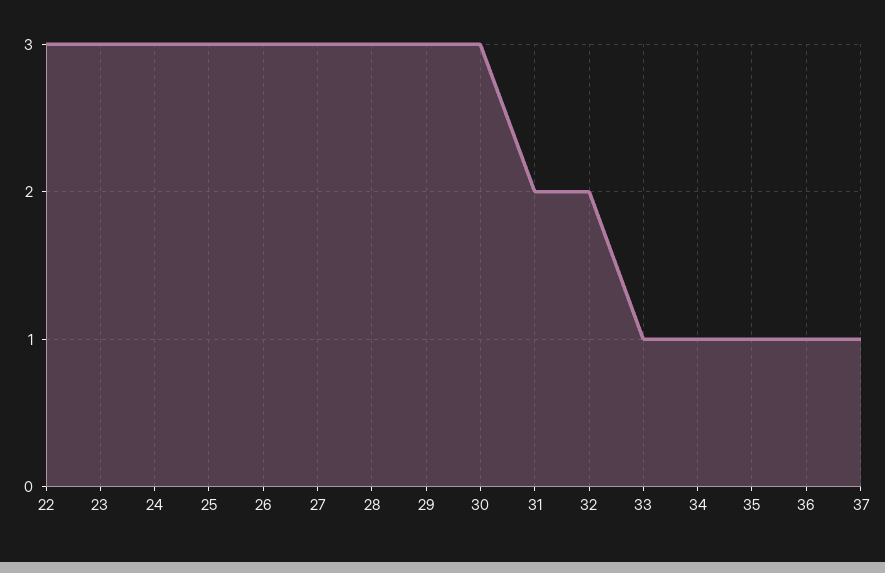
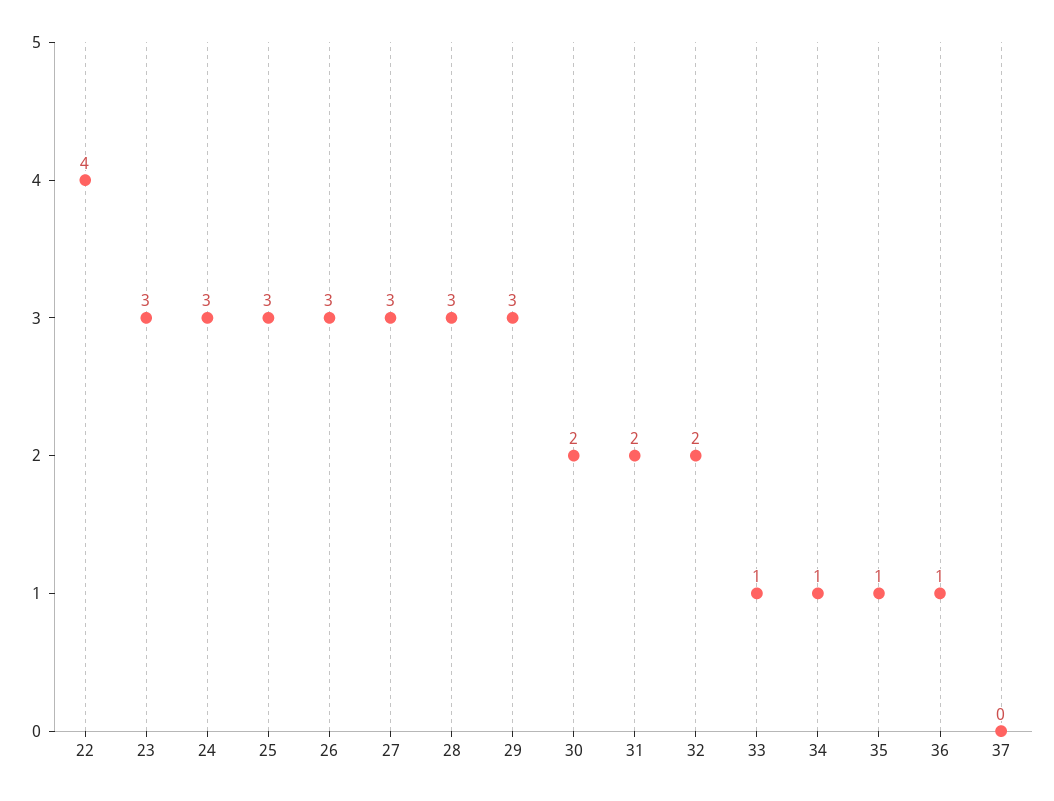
22: 3 -> 4
30: 3 -> 2
37: 1 -> 0

